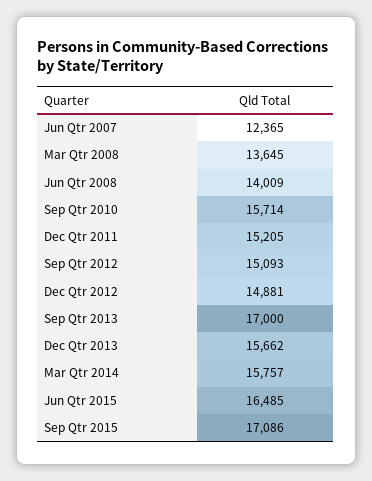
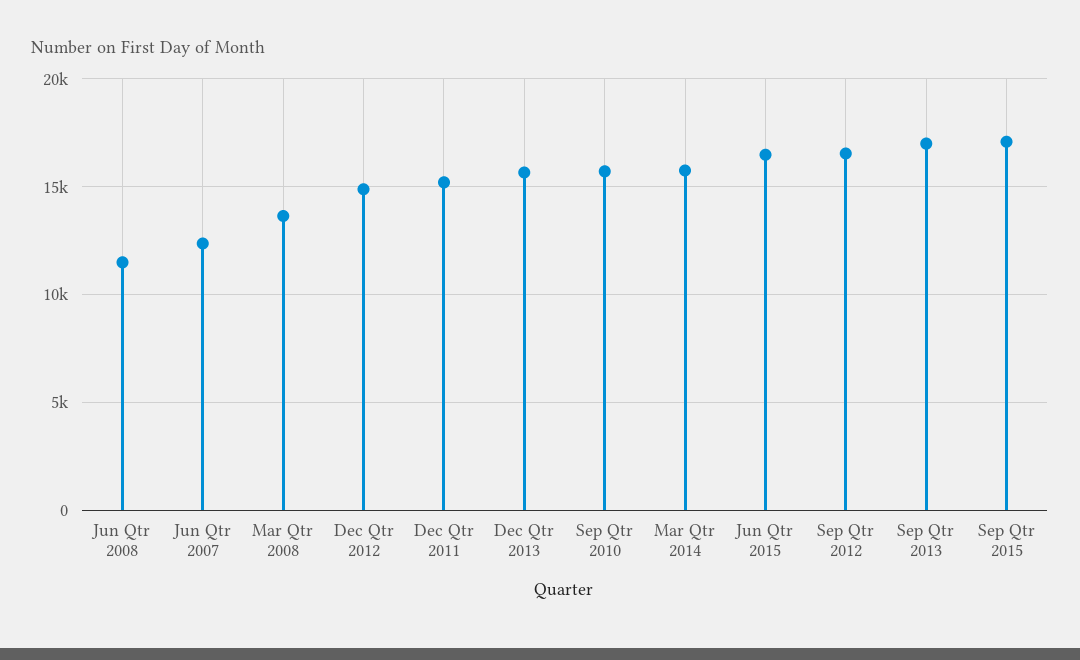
Jun Qtr 2008: 14009 -> 11500
Sep Qtr 2012: 15093 -> 16500

